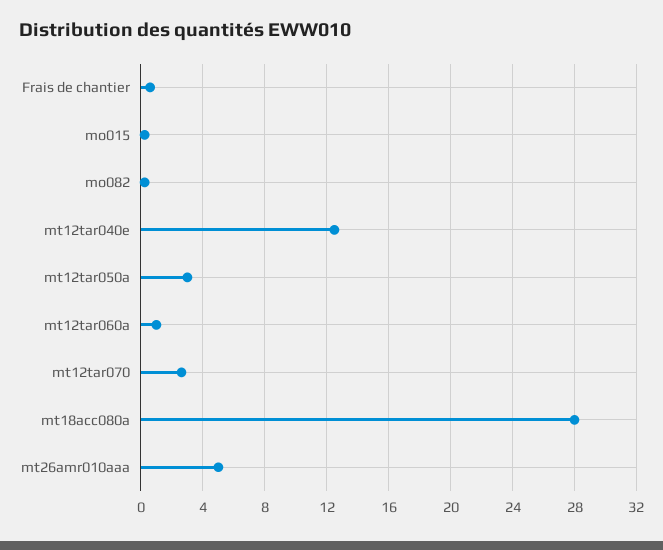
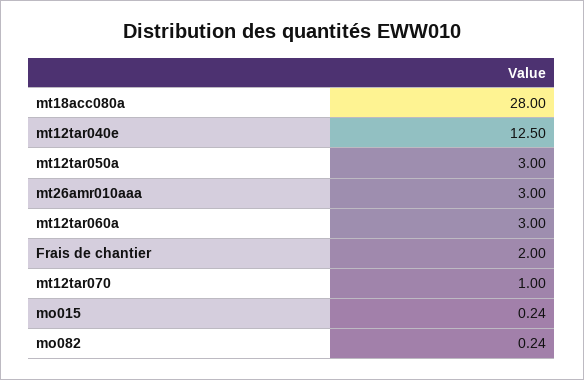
Frais de chantier: 0.5 -> 2
mt12tar060a: 1 -> 3
mt12tar070: 2.5 -> 1
mt26amr010aaa: 5 -> 3

